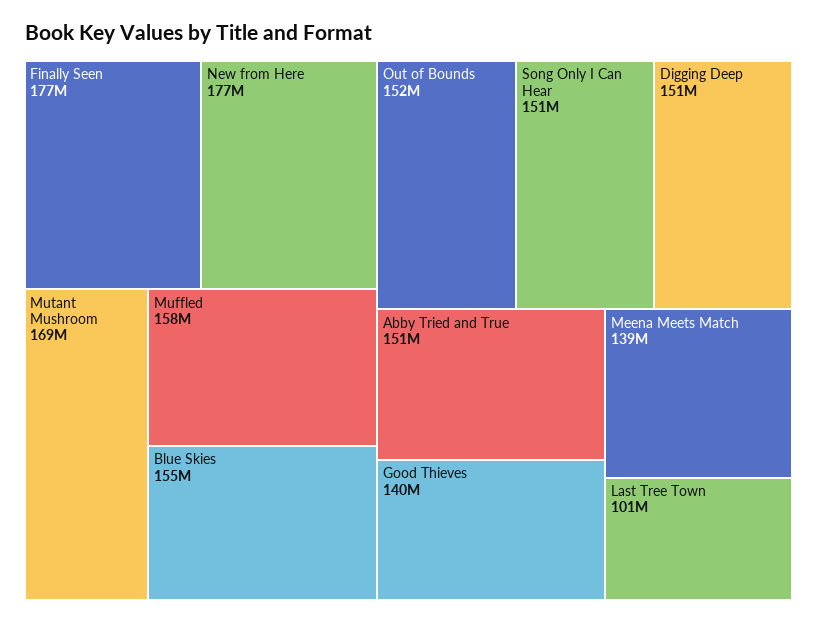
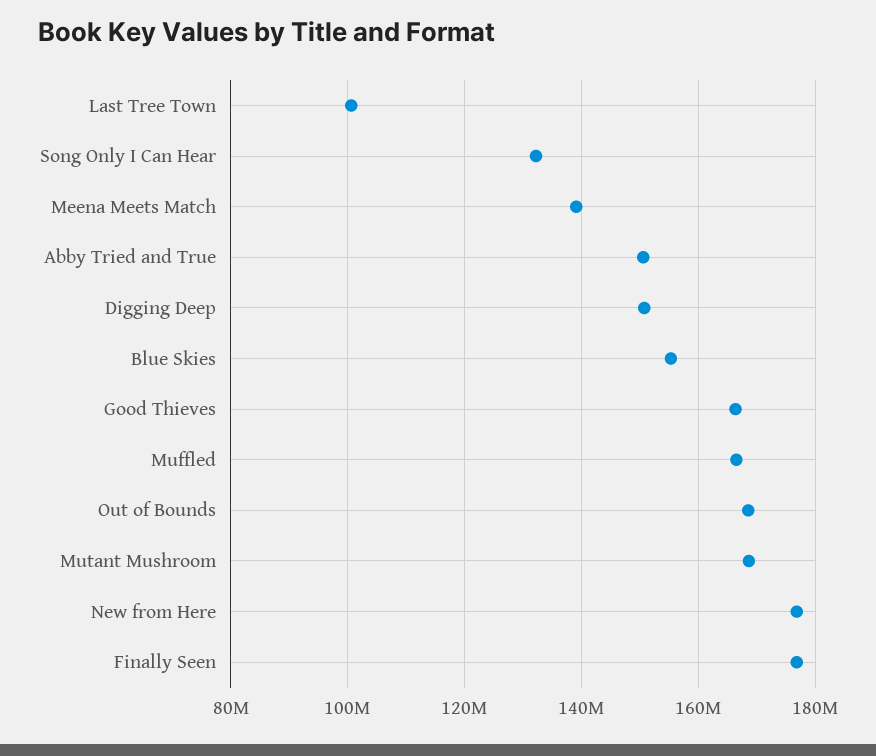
Muffled: 158000000 -> 166000000
Out of Bounds: 152000000 -> 168000000
Song Only I Can Hear: 151000000 -> 132000000
Good Thieves: 140000000 -> 166000000

